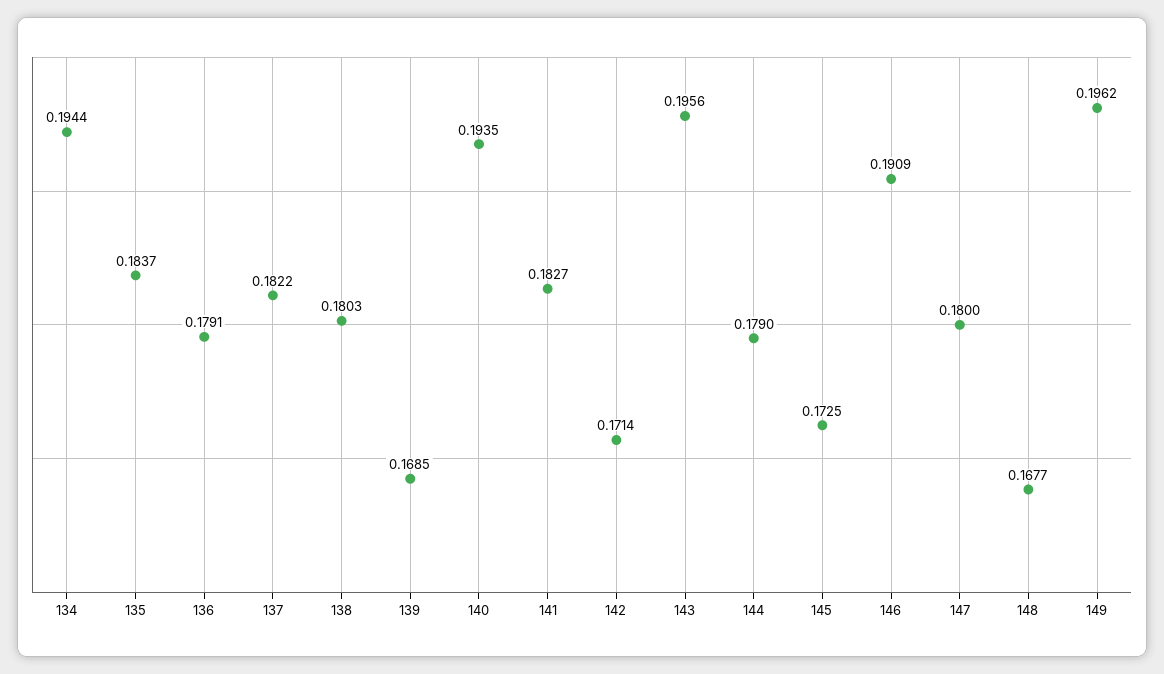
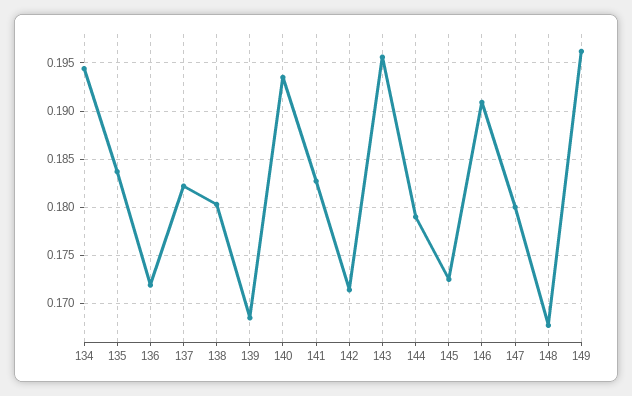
136: 0.1791 -> 0.172

